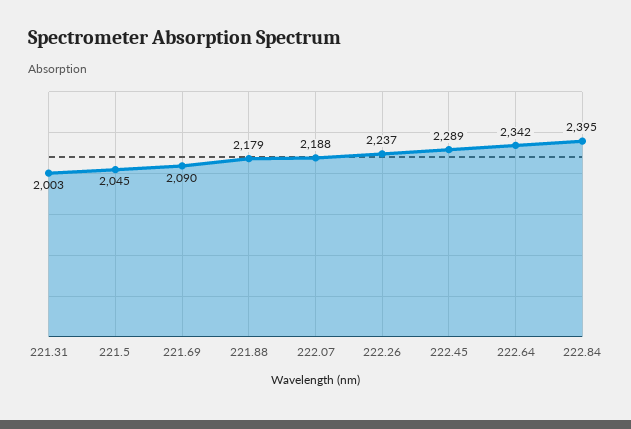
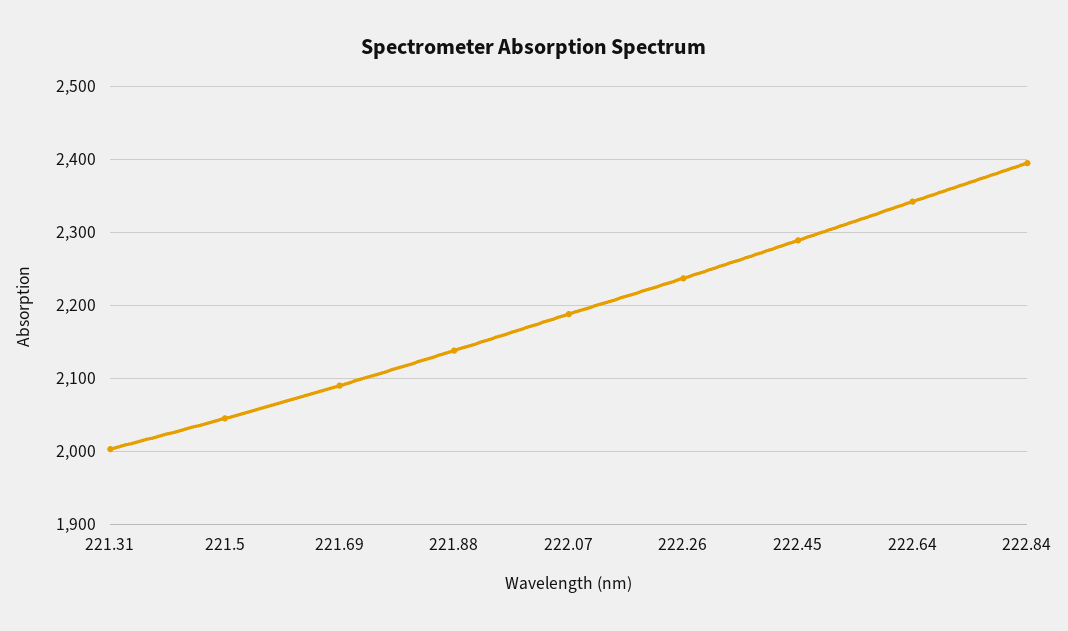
221.88: 2179 -> 2140

